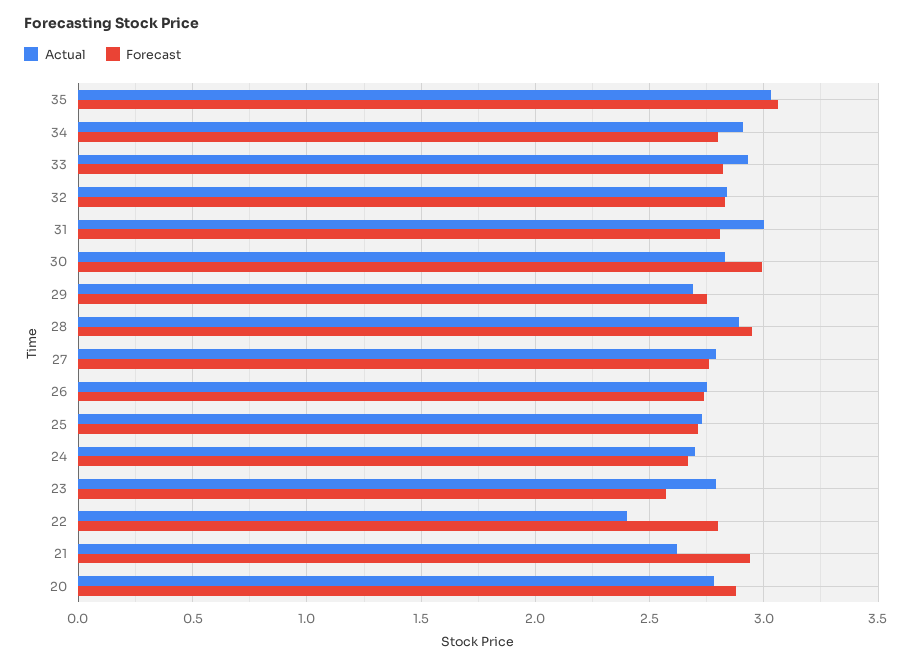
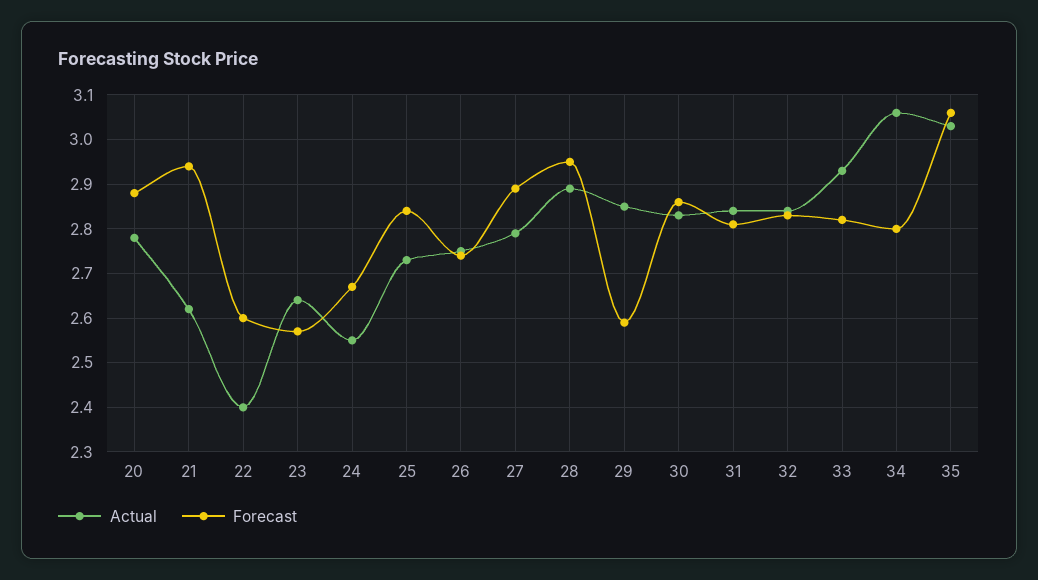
Actual, 34: 2.9 -> 3.05
Actual, 31: 3 -> 2.85
Forecast, 30: 3 -> 2.85
Actual, 29: 2.7 -> 2.85
Forecast, 29: 2.75 -> 2.6
Forecast, 27: 2.75 -> 2.9
Forecast, 25: 2.7 -> 2.85
Actual, 24: 2.7 -> 2.55
Actual, 23: 2.8 -> 2.65
Forecast, 22: 2.8 -> 2.6

